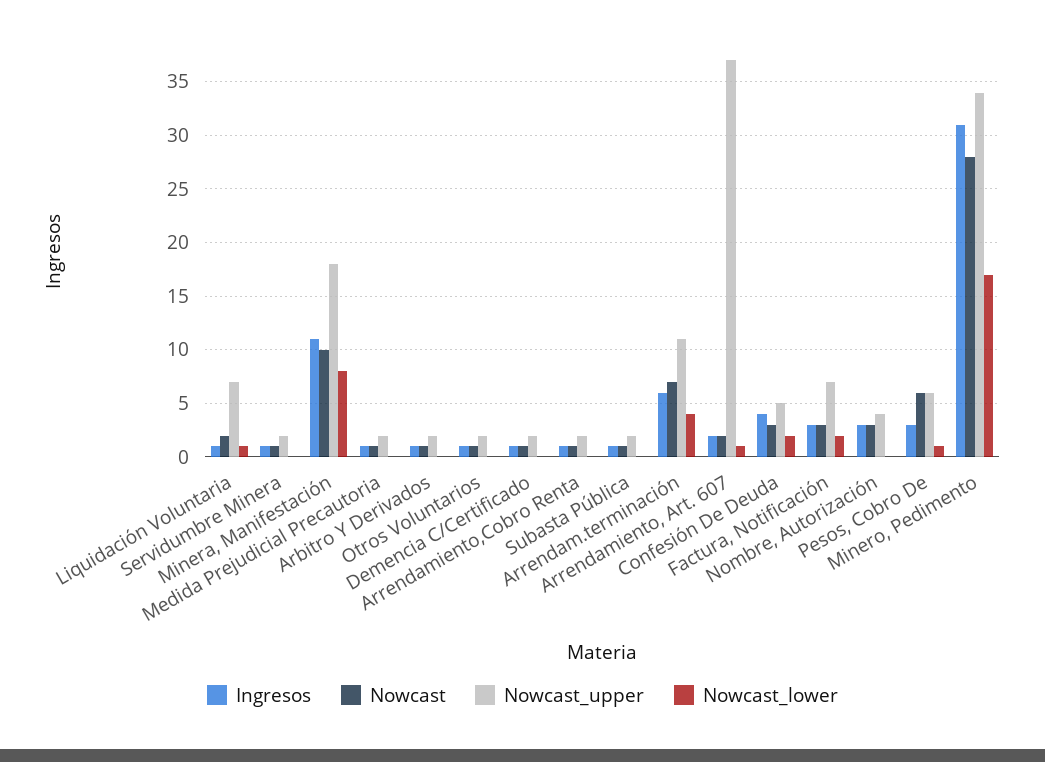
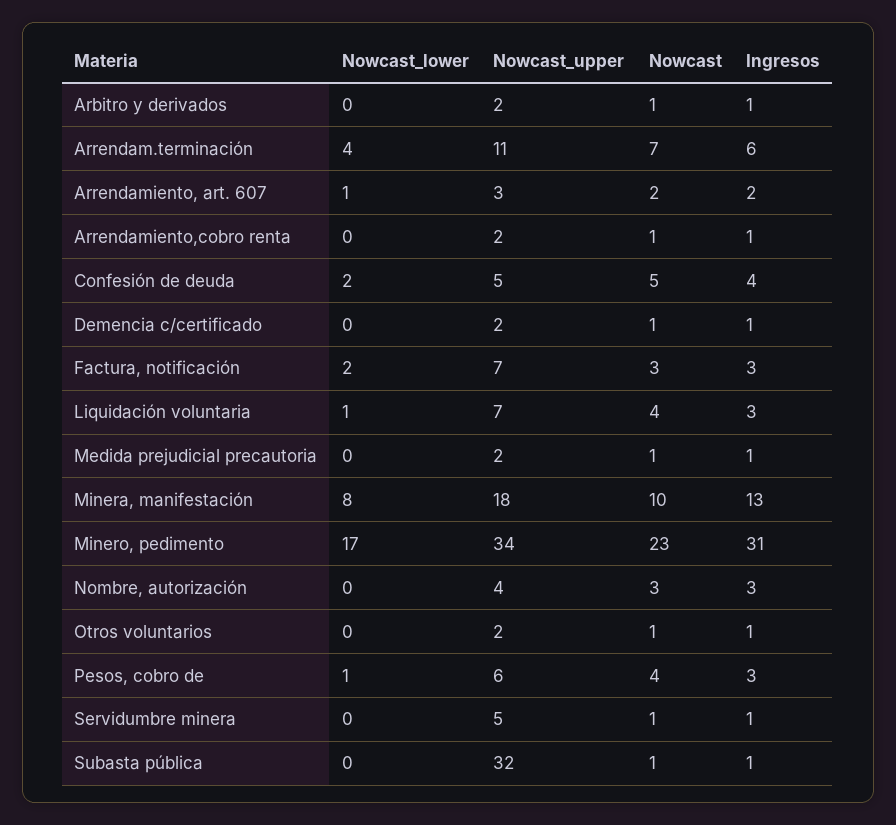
Ingresos, Liquidación Voluntaria: 1 -> 3
Nowcast, Liquidación Voluntaria: 2 -> 4
Nowcast_upper, Servidumbre Minera: 2 -> 5
Ingresos, Minera, Manifestación: 11 -> 13
Nowcast_upper, Subasta Pública: 2 -> 32
Nowcast_upper, Arrendamiento, Art. 607: 37 -> 3
Nowcast, Confesión De Deuda: 3 -> 5
Nowcast, Pesos, Cobro De: 6 -> 4
Nowcast, Minero, Pedimento: 28 -> 23

